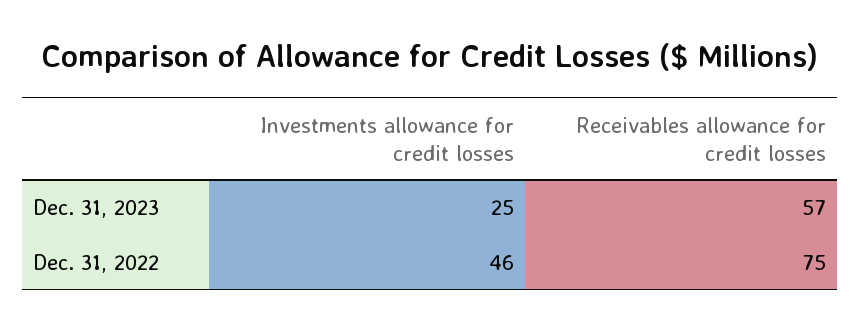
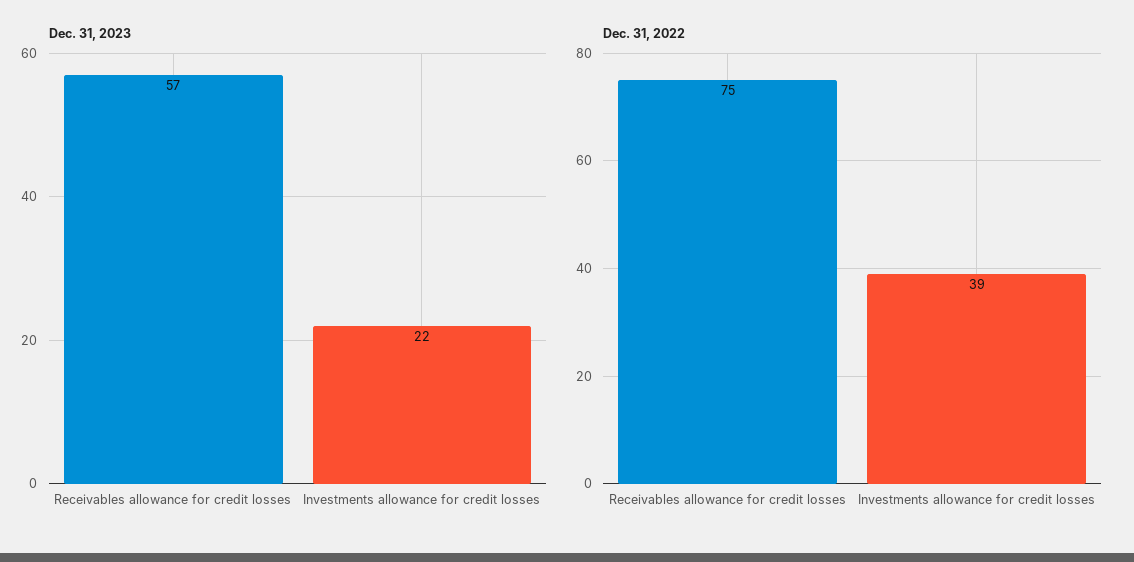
Dec. 31, 2023, Investments allowance for credit losses: 25 -> 22
Dec. 31, 2022, Investments allowance for credit losses: 46 -> 39

